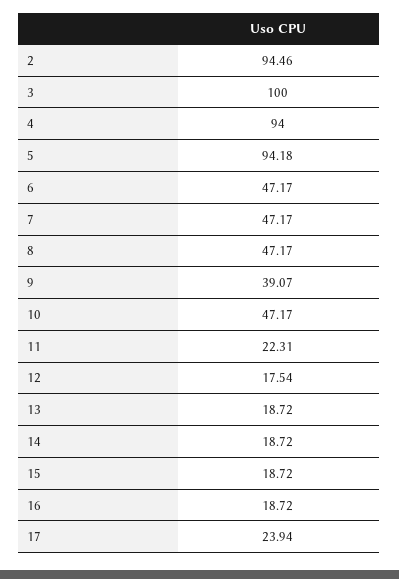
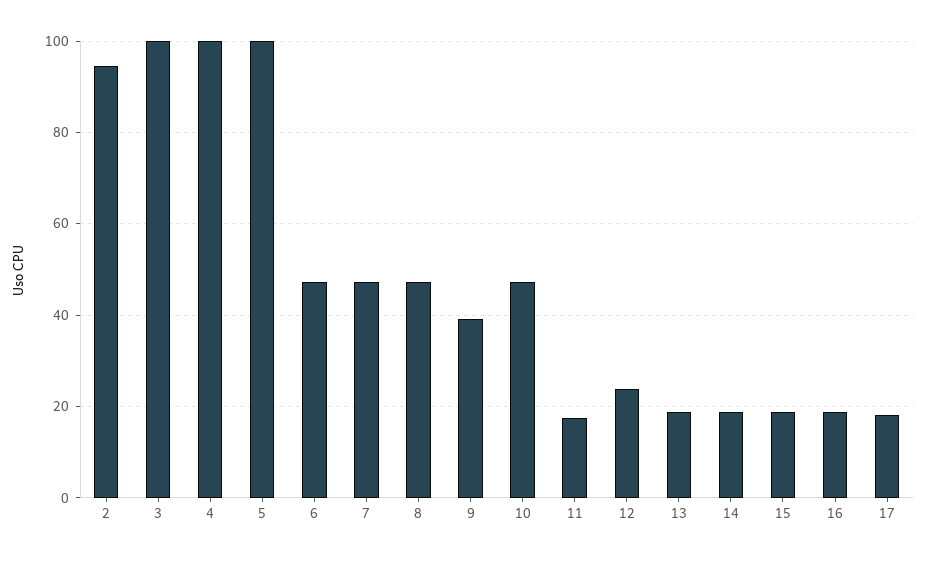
4: 94 -> 100
5: 94.18 -> 100
11: 22.31 -> 18
12: 17.54 -> 24
17: 23.94 -> 18

